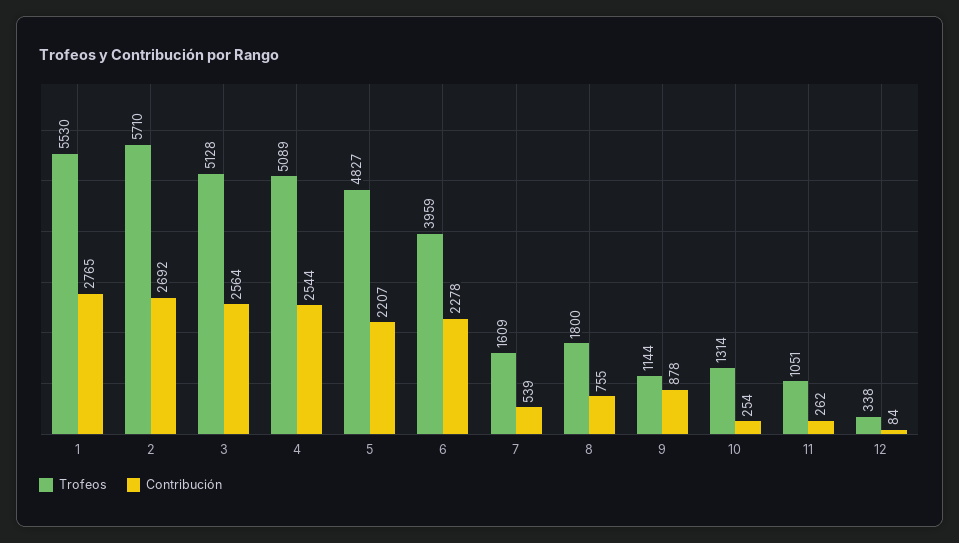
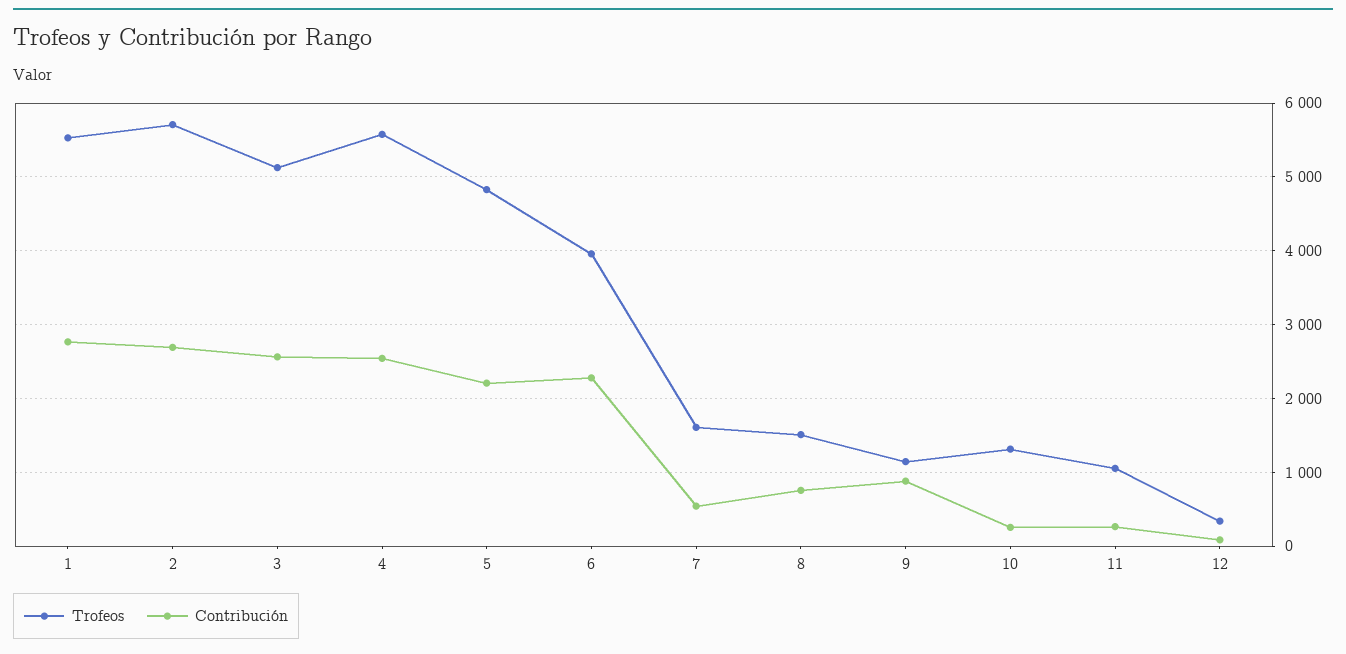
Trofeos, 4: 5089 -> 5600
Trofeos, 8: 1800 -> 1500

